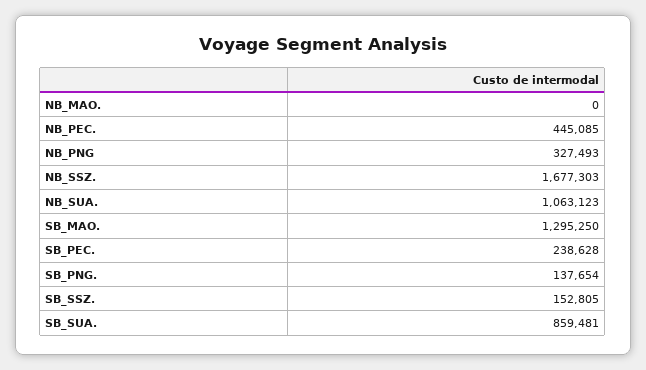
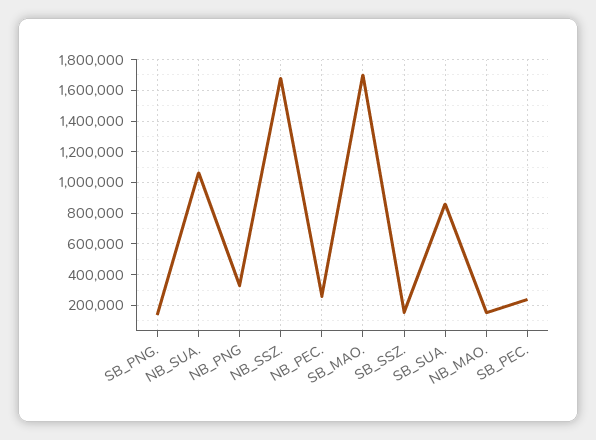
NB_MAO.: 0 -> 150000
NB_PEC.: 445085 -> 250000
SB_MAO.: 1295250 -> 1700000

